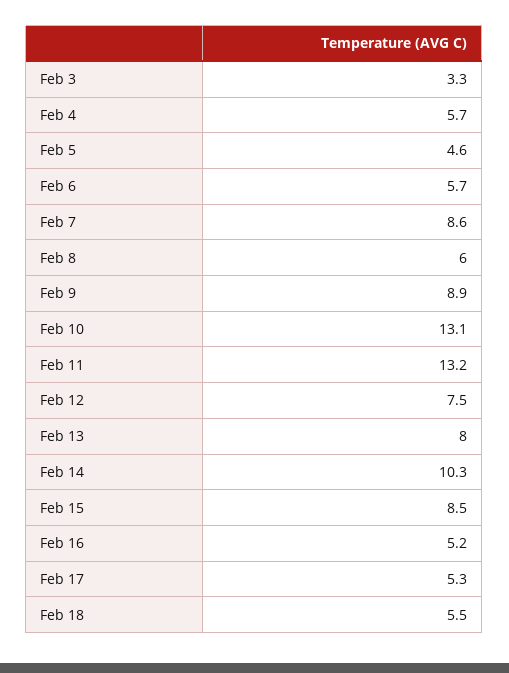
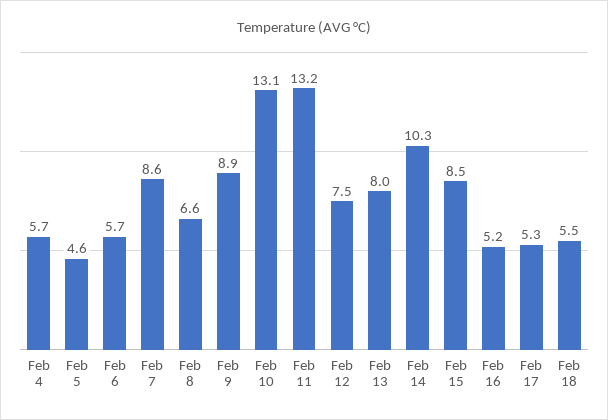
Feb 3: 3.3 -> none
Feb 8: 6 -> 6.6

